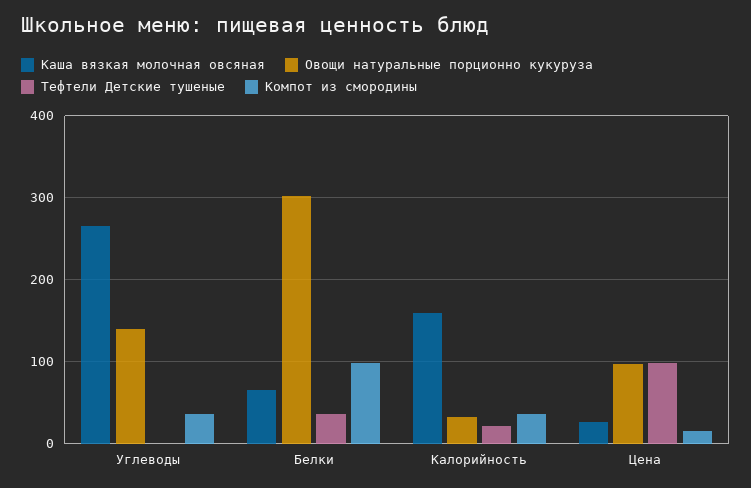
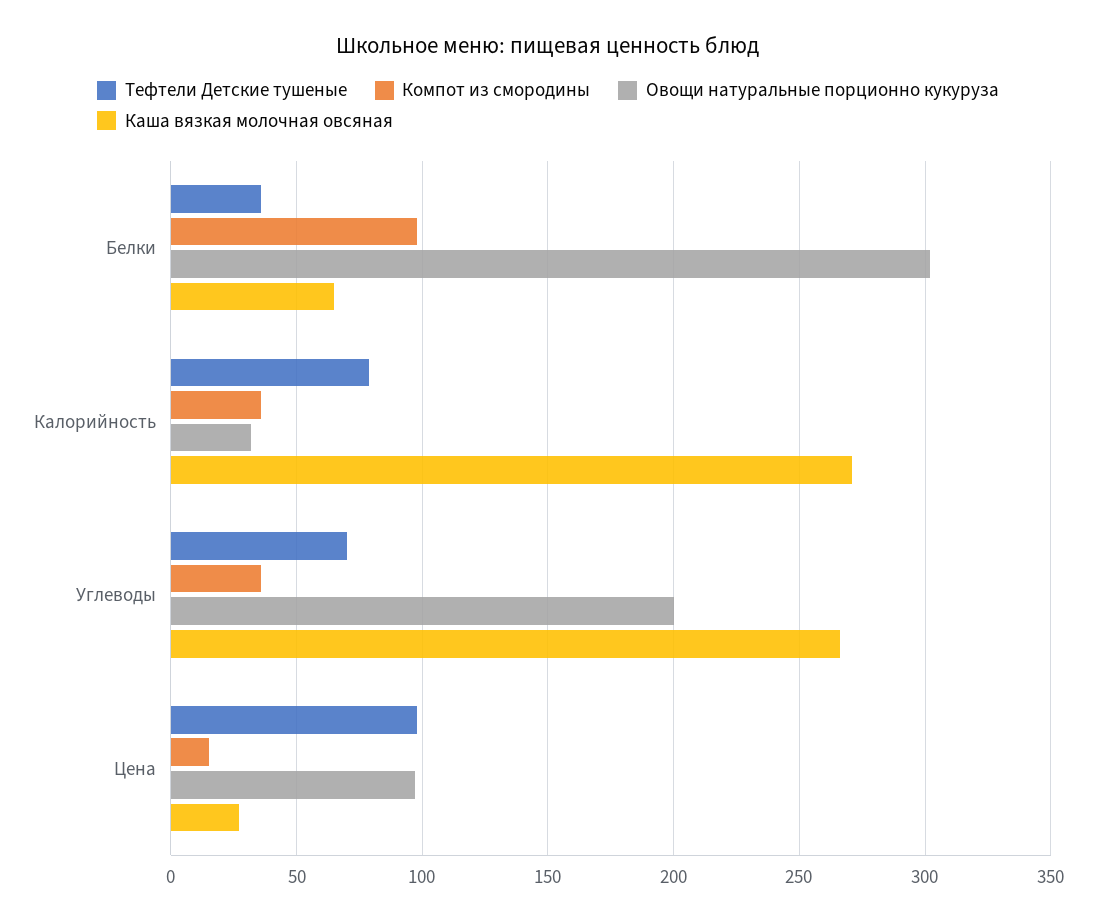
Овощи натуральные порционно кукуруза, Углеводы: 140 -> 200
Тефтели Детские тушеные, Углеводы: 0 -> 70
Каша вязкая молочная овсяная, Калорийность: 160 -> 270
Тефтели Детские тушеные, Калорийность: 20 -> 80

